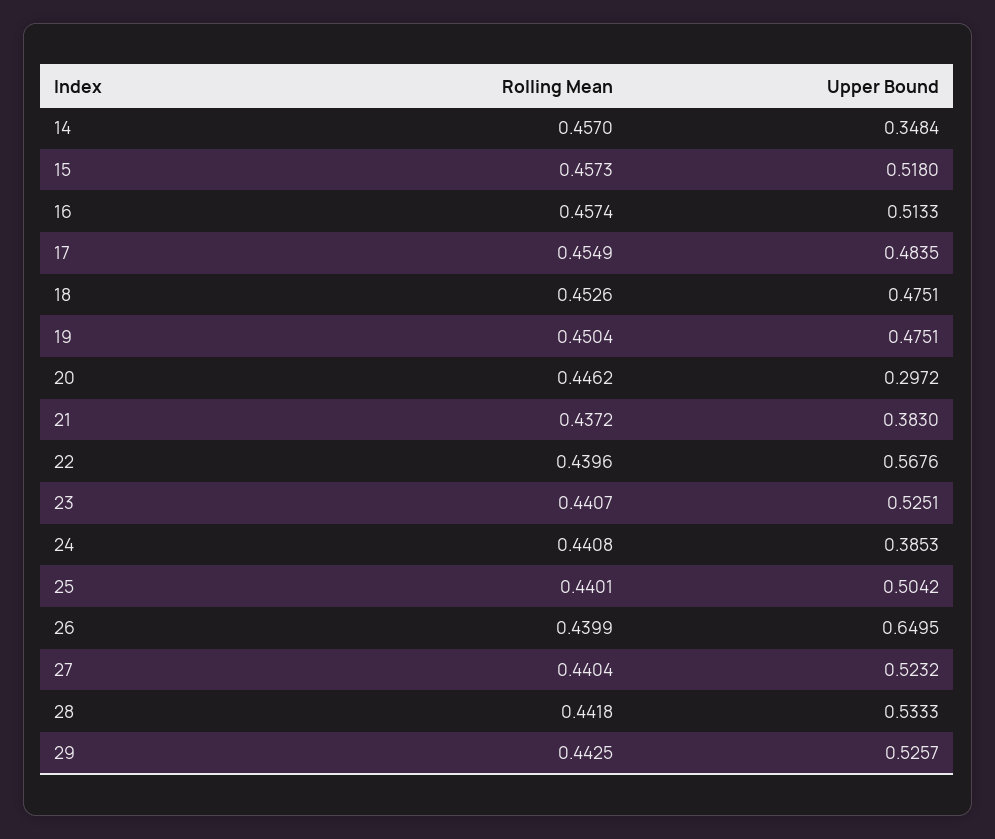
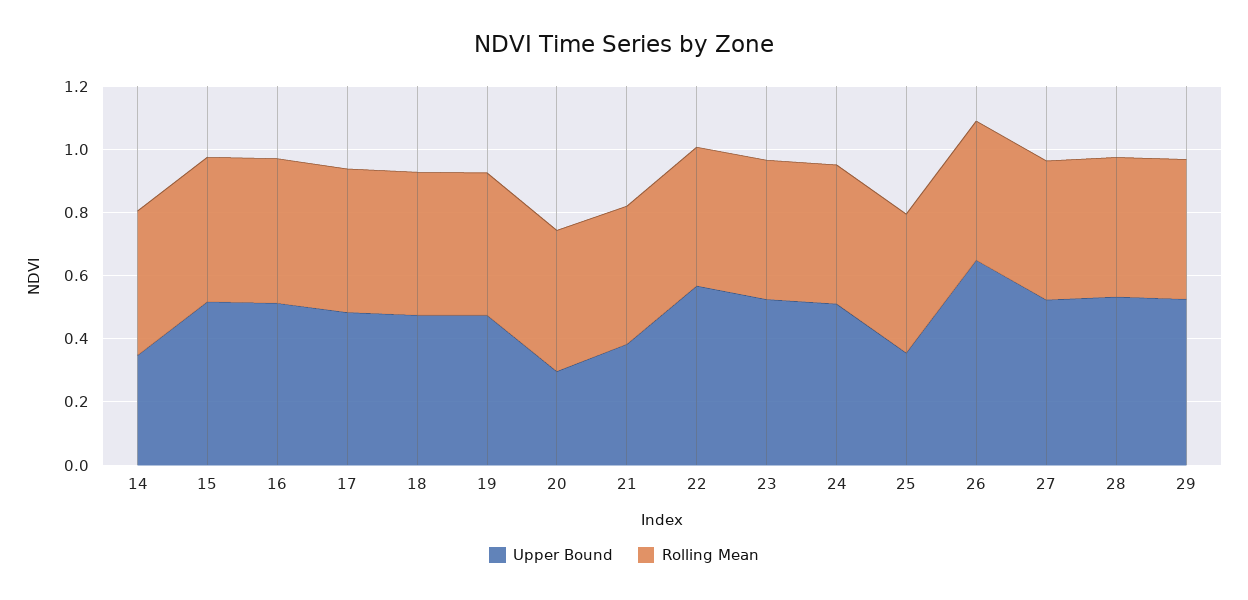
Upper Bound, 24: 0.3853 -> 0.5
Upper Bound, 25: 0.5042 -> 0.35

